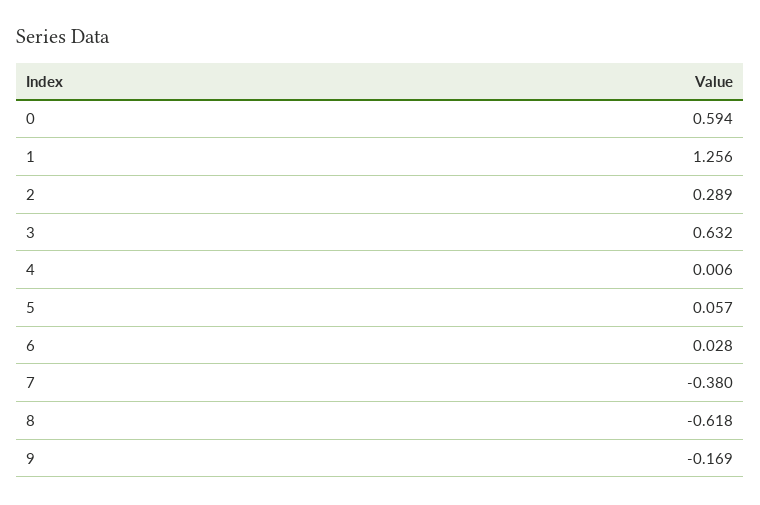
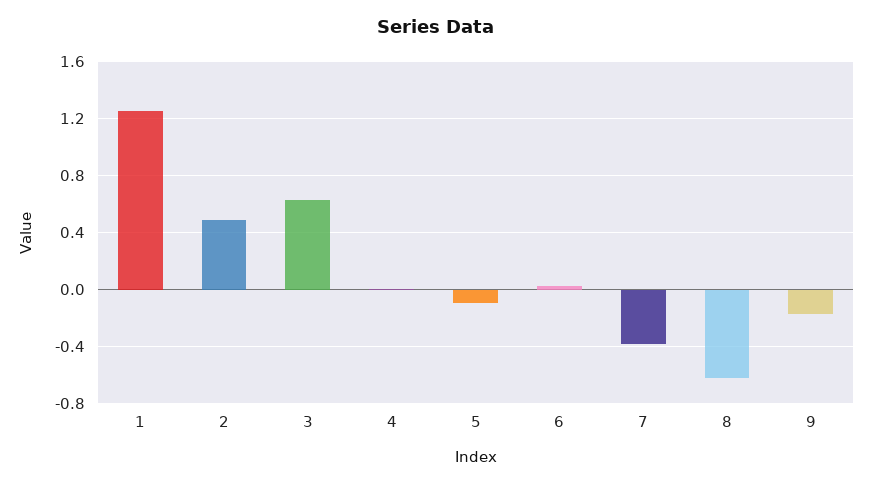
0: 0.594 -> none
2: 0.289 -> 0.5
5: 0.057 -> -0.1

